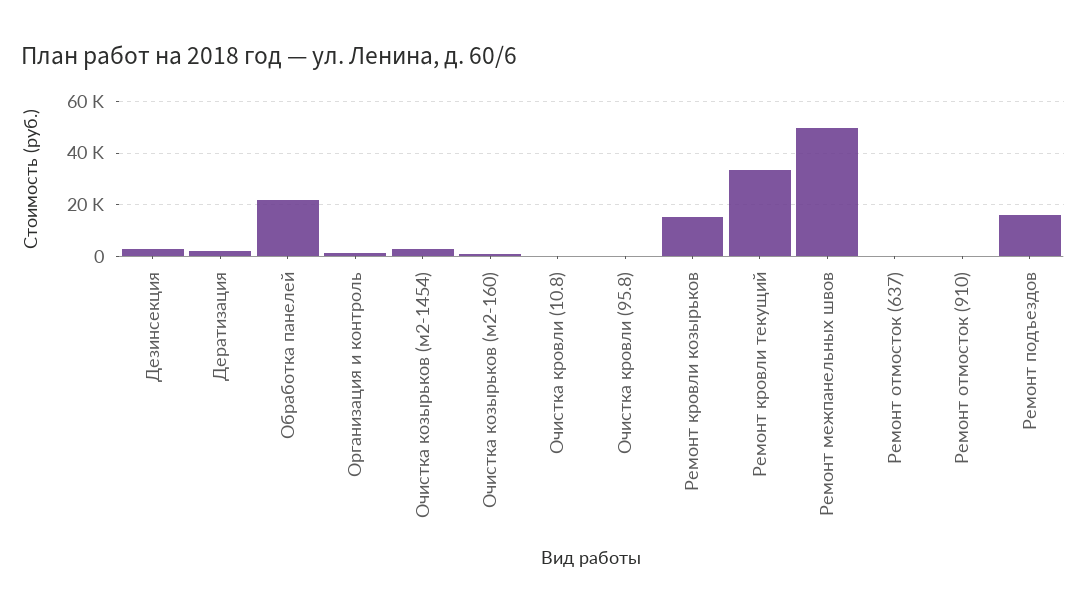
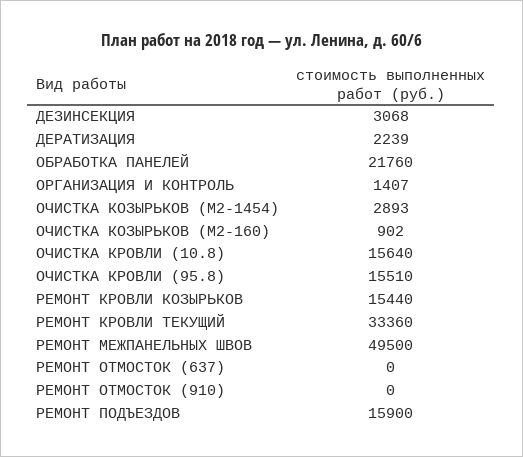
Очистка кровли (10.8): 0 -> 15640
Очистка кровли (95.8): 0 -> 15510

